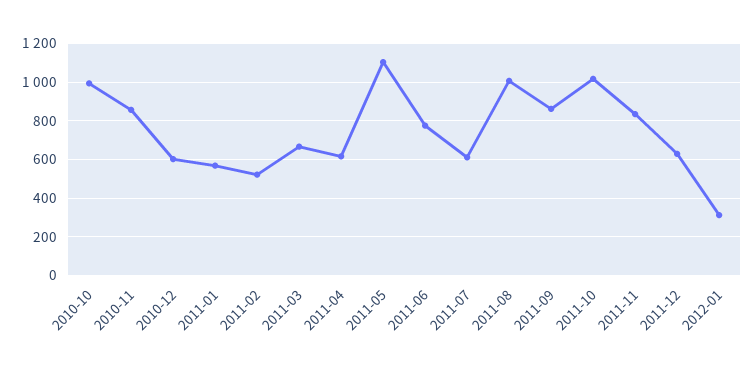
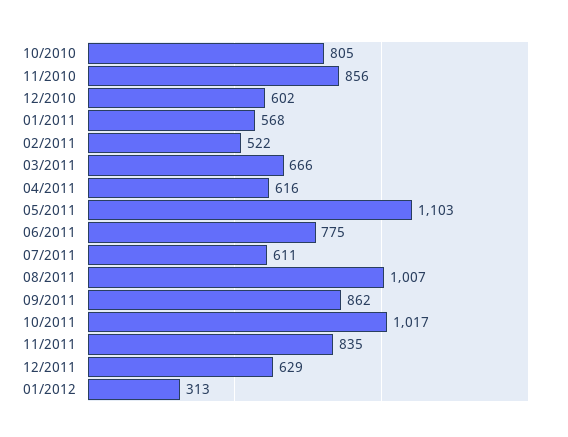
2010-10: 1000 -> 805

